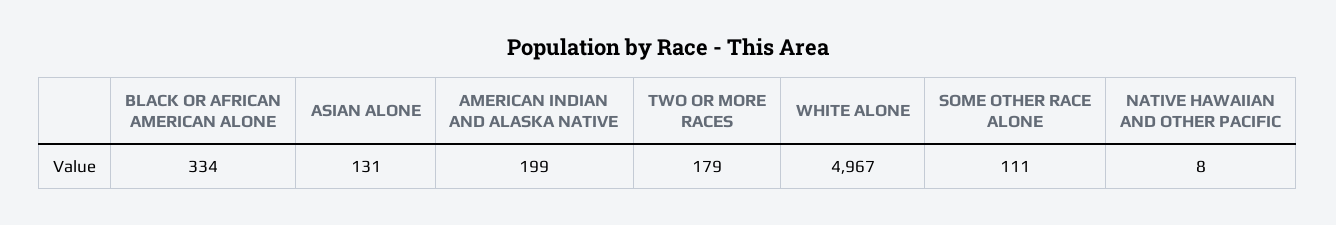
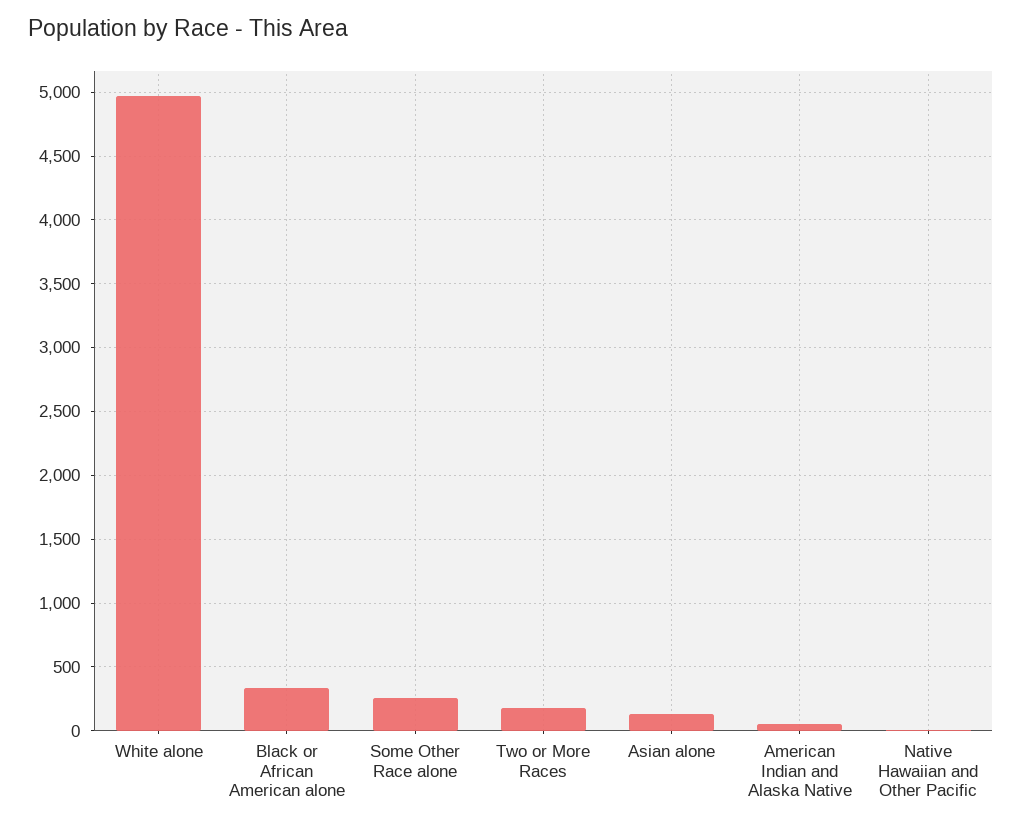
AMERICAN INDIAN AND ALASKA NATIVE: 199 -> 50
SOME OTHER RACE ALONE: 111 -> 250

